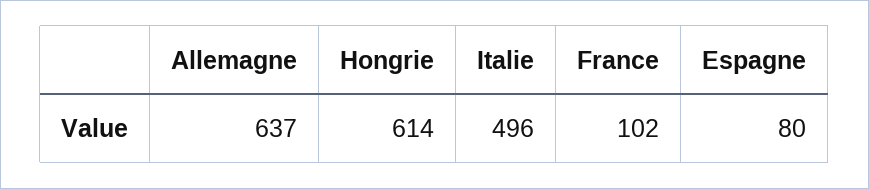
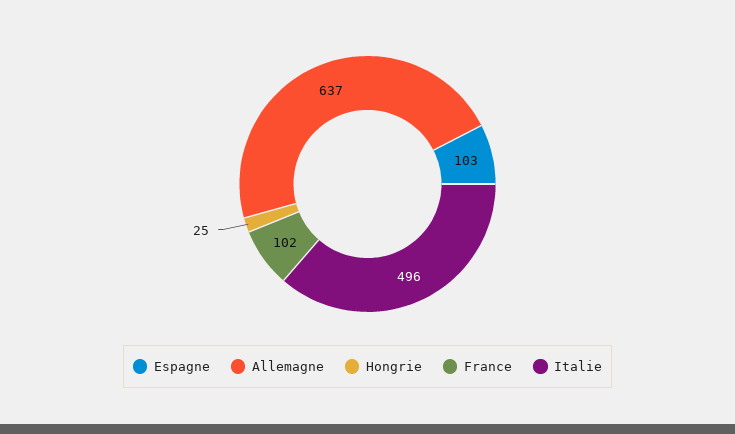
Hongrie: 614 -> 25
Espagne: 80 -> 103

